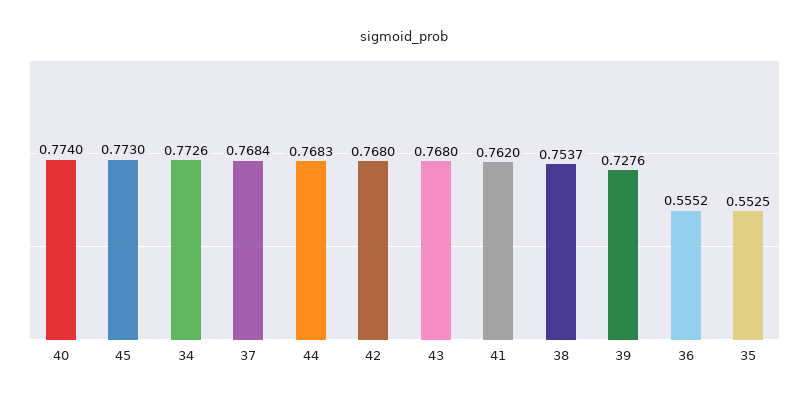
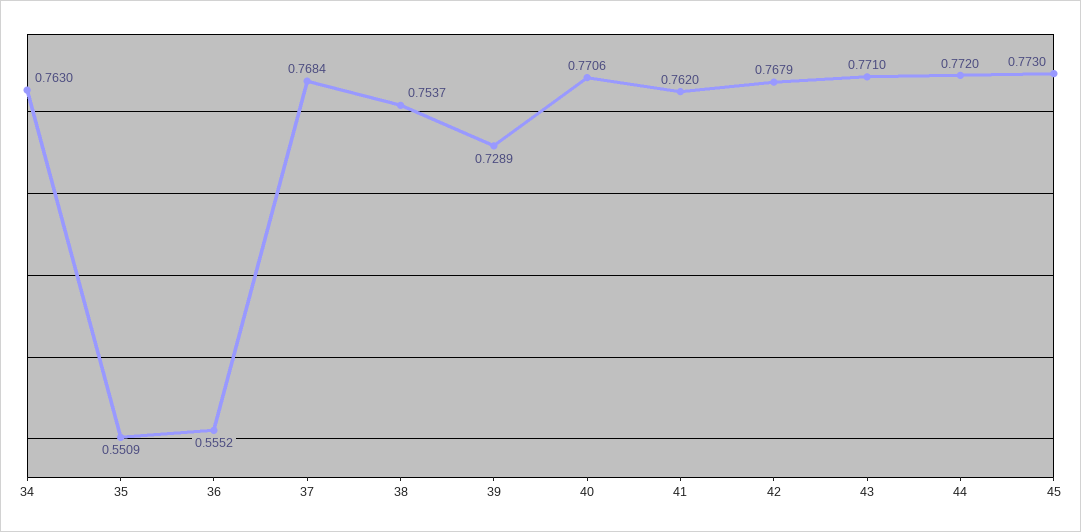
40: 0.774 -> 0.7706
34: 0.7726 -> 0.763
44: 0.7683 -> 0.772
42: 0.768 -> 0.7679
43: 0.768 -> 0.771
39: 0.7276 -> 0.7289
35: 0.5525 -> 0.5509

